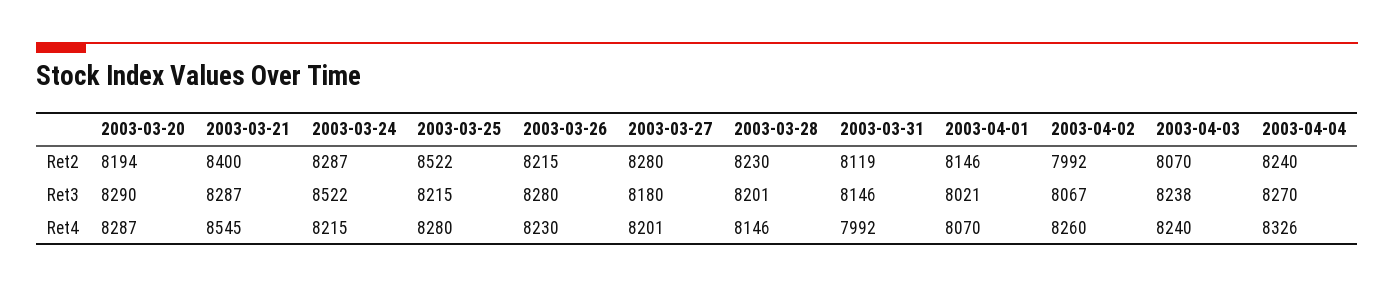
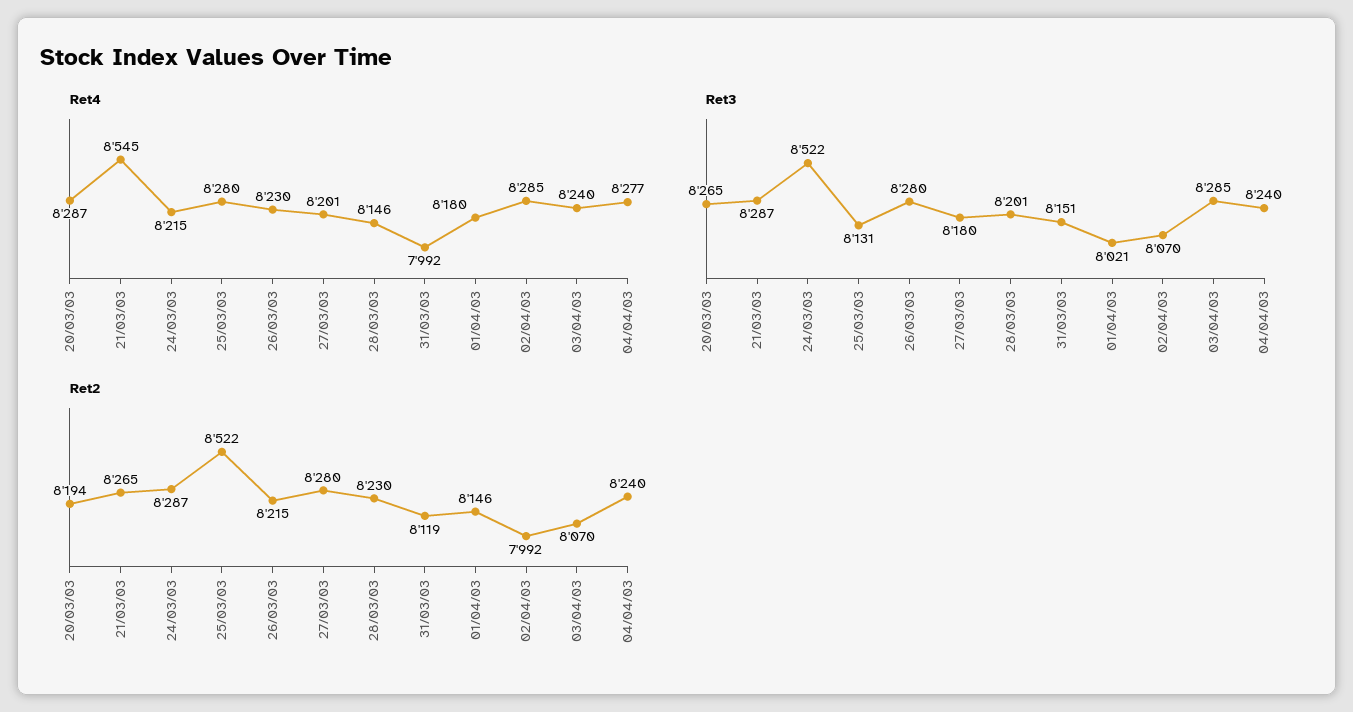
Ret2, 2003-03-21: 8400 -> 8265
Ret3, 2003-03-20: 8290 -> 8265
Ret3, 2003-03-25: 8215 -> 8131
Ret3, 2003-03-31: 8146 -> 8151
Ret3, 2003-04-02: 8067 -> 8070
Ret3, 2003-04-03: 8238 -> 8285
Ret3, 2003-04-04: 8270 -> 8240
Ret4, 2003-04-01: 8070 -> 8180
Ret4, 2003-04-02: 8260 -> 8285
Ret4, 2003-04-04: 8326 -> 8277

